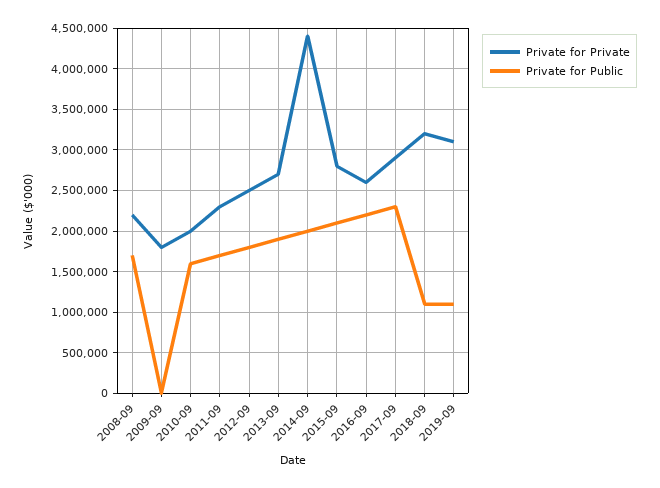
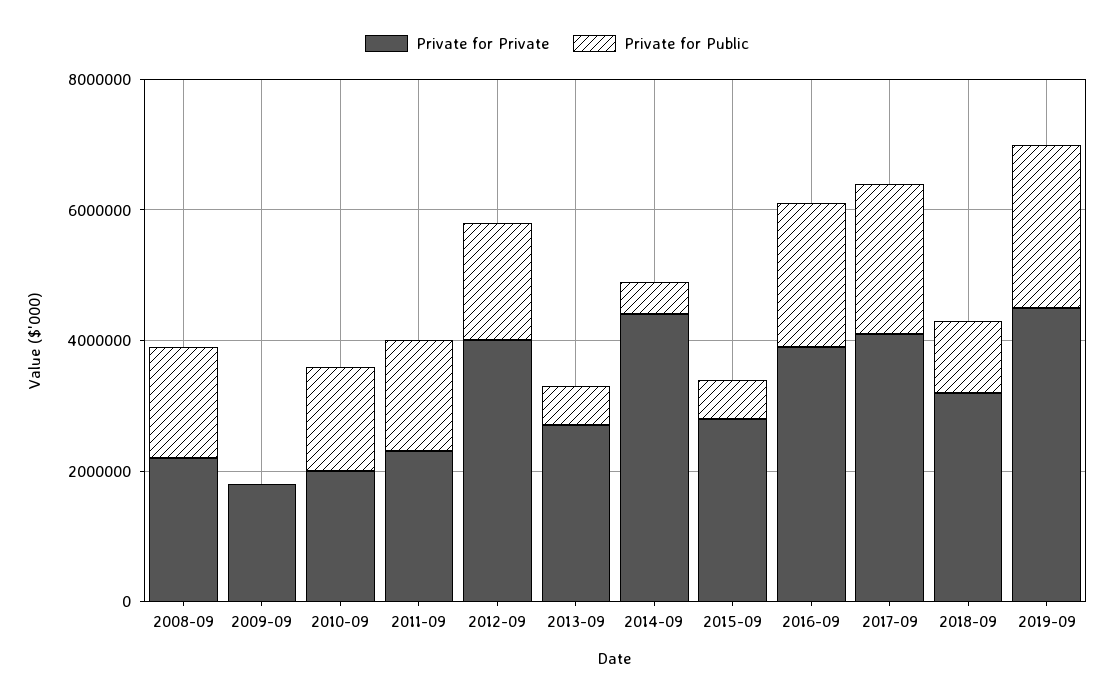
Private for Private, 2012-09: 2500000 -> 4000000
Private for Public, 2013-09: 1900000 -> 500000
Private for Public, 2014-09: 2000000 -> 500000
Private for Public, 2015-09: 2100000 -> 500000
Private for Private, 2016-09: 2600000 -> 4000000
Private for Private, 2017-09: 2900000 -> 4000000
Private for Private, 2019-09: 3100000 -> 4500000
Private for Public, 2019-09: 1100000 -> 2500000

